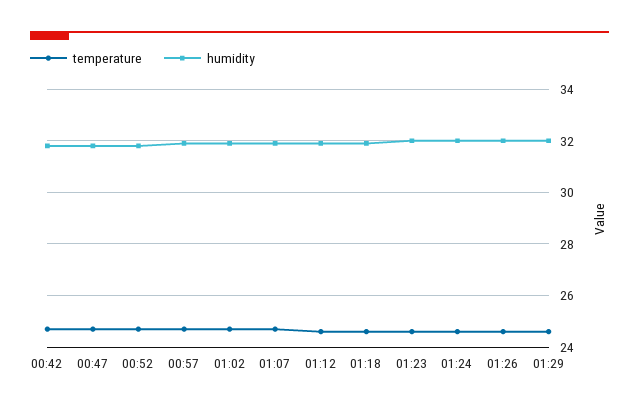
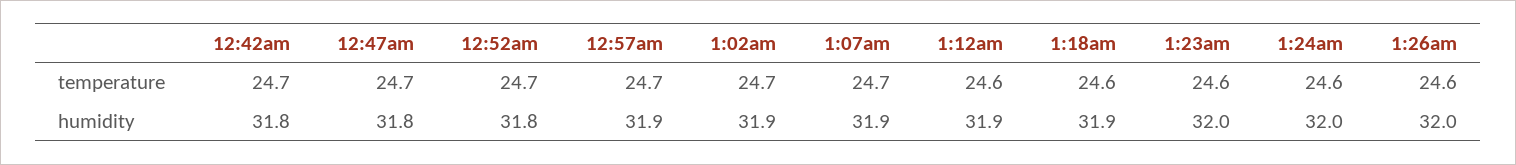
temperature, 01:29: 24.5 -> none
humidity, 01:29: 32 -> none

